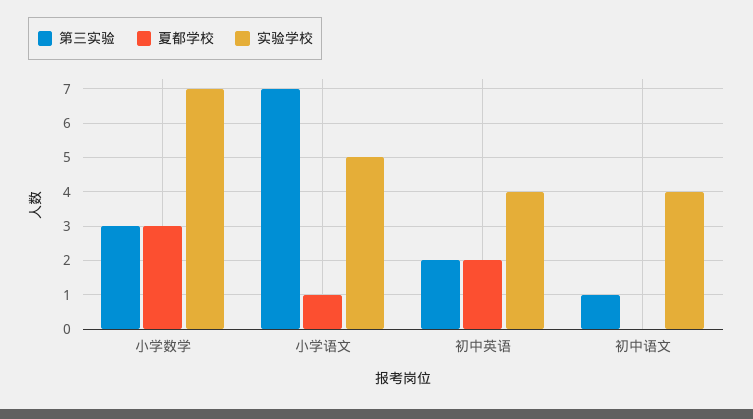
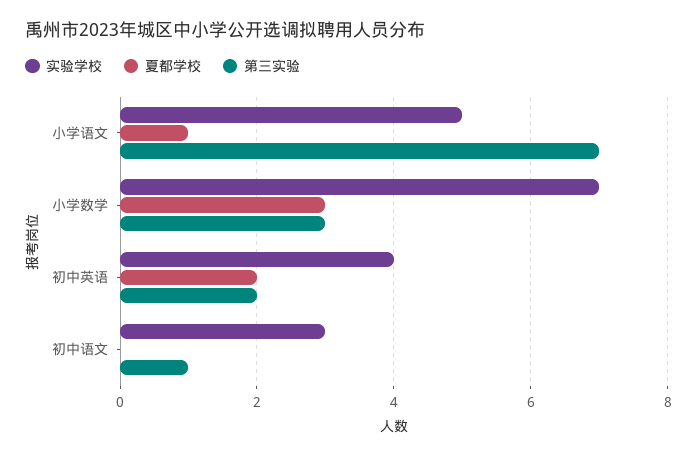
实验学校, 初中语文: 4 -> 3

